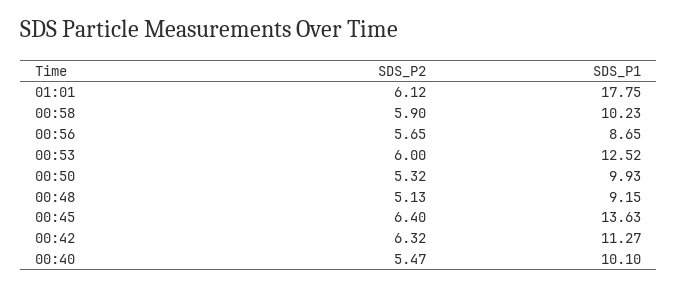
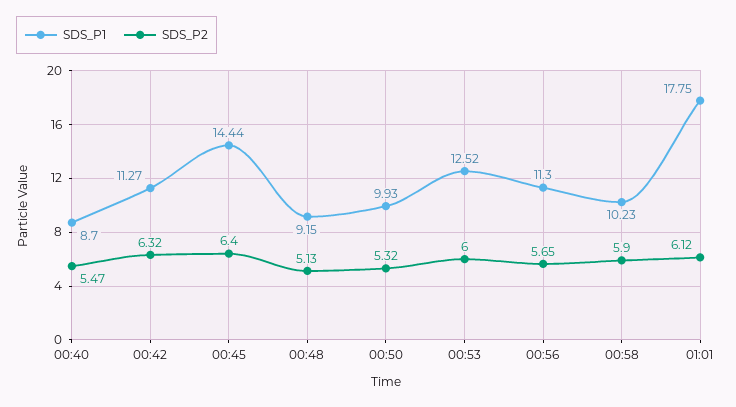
SDS_P1, 00:56: 8.65 -> 11.3
SDS_P1, 00:45: 13.63 -> 14.44
SDS_P1, 00:40: 10.1 -> 8.7

